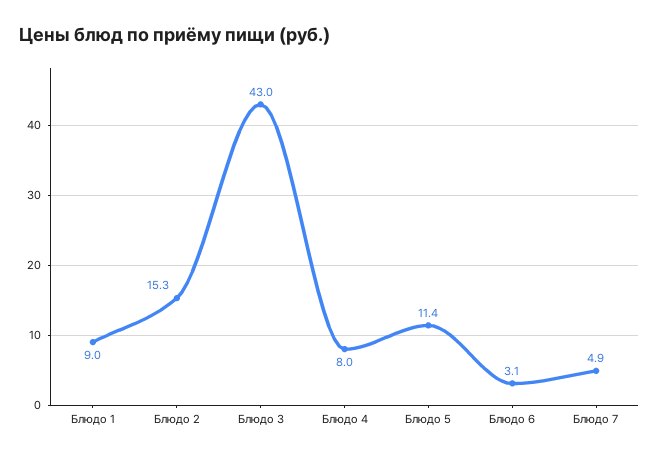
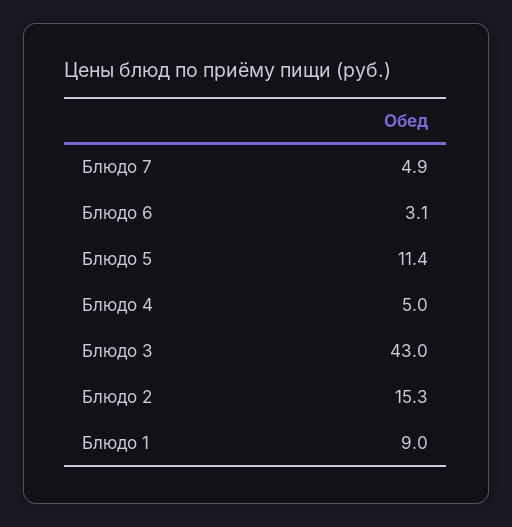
Блюдо 4: 8 -> 5

